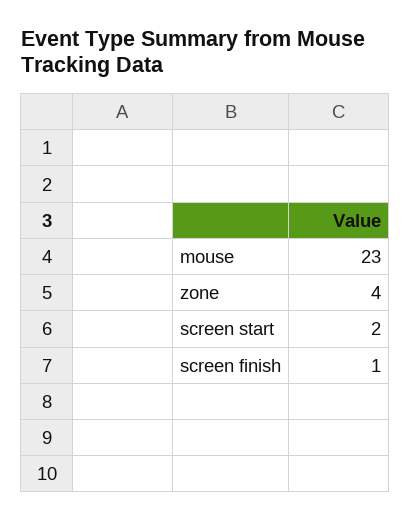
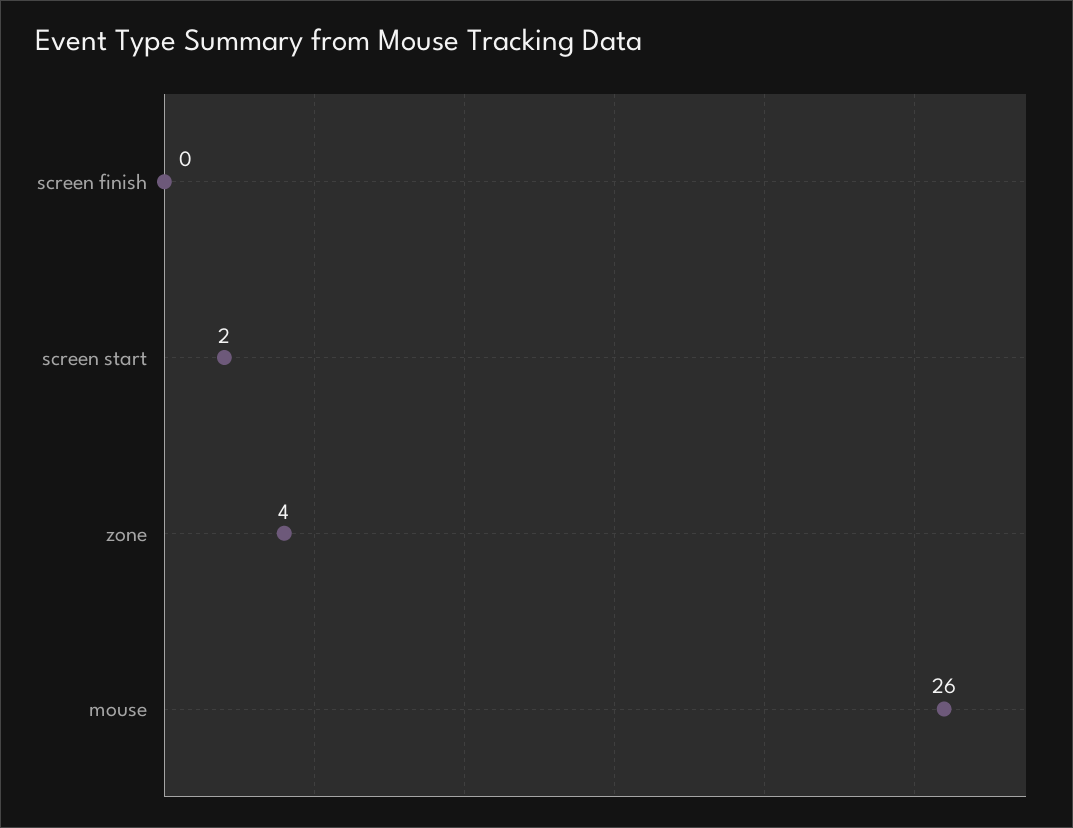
mouse: 23 -> 26
screen finish: 1 -> 0

